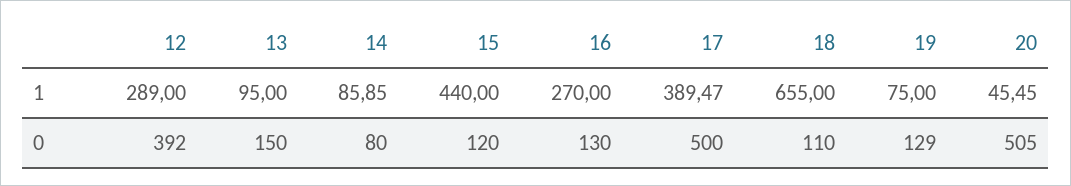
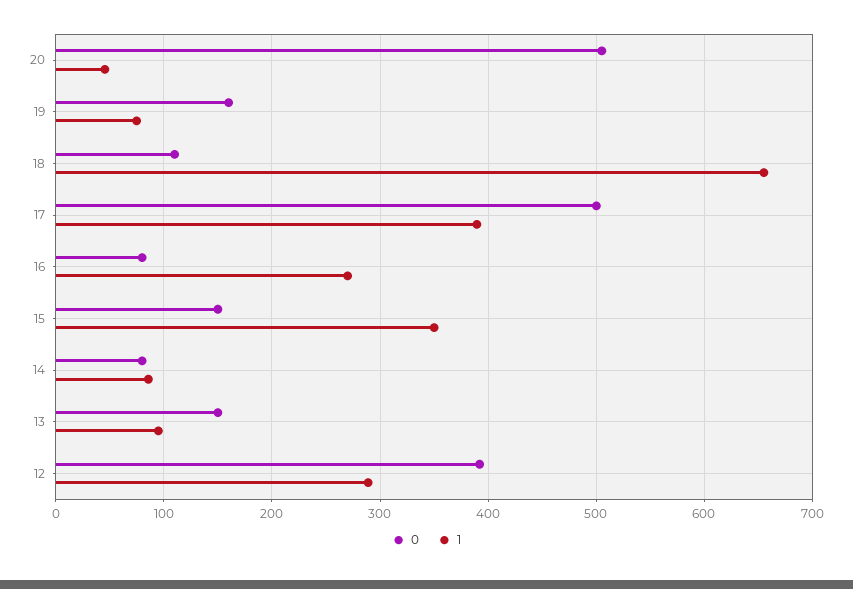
1, 15: 440 -> 350
0, 15: 120 -> 150
0, 16: 130 -> 80
0, 19: 129 -> 160

